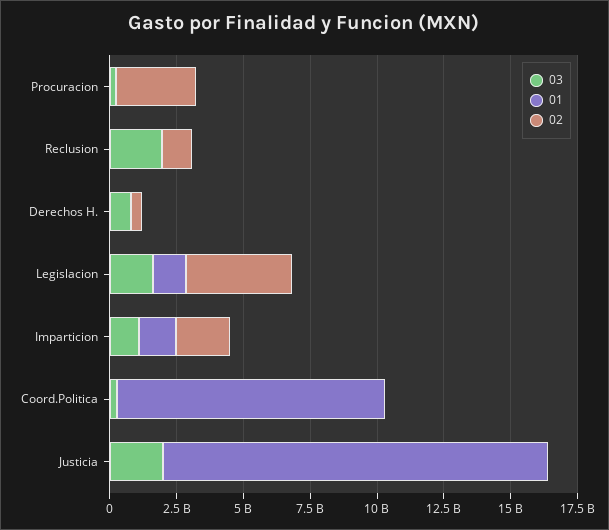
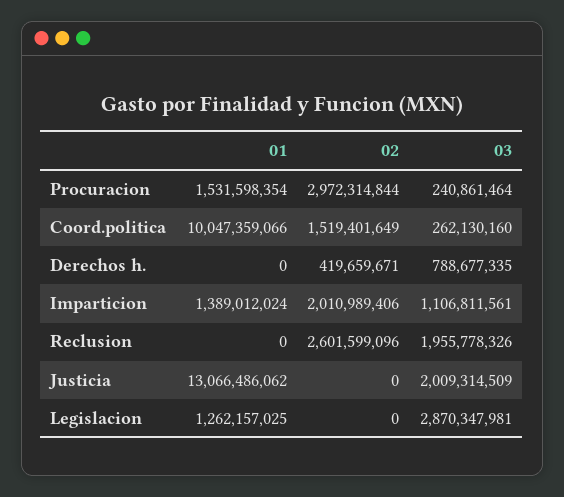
01, Procuracion: 0 -> 1531598354
02, Reclusion: 1000000000 -> 2601599096
03, Legislacion: 1500000000 -> 2870347981
02, Legislacion: 4000000000 -> 0
02, Coord.Politica: 0 -> 1519401649
01, Justicia: 14500000000 -> 13066486062

